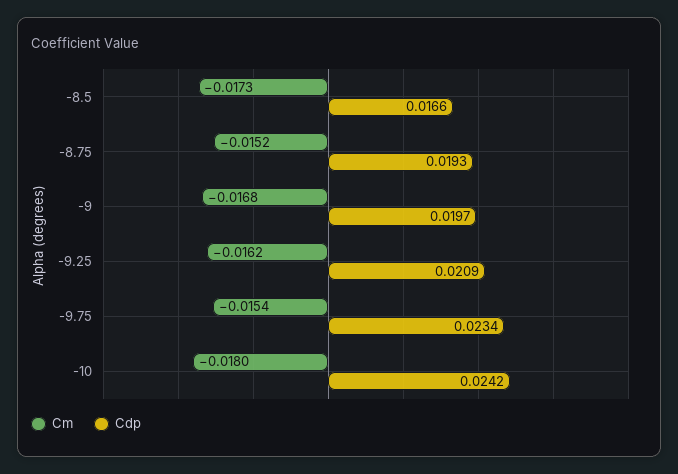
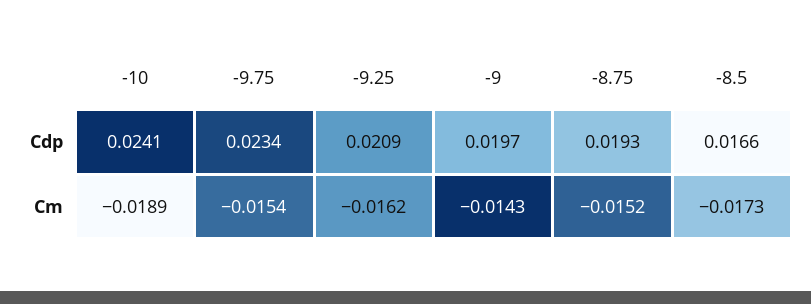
Cm, -9: -0.0168 -> -0.0143
Cm, -10: -0.018 -> -0.0189
Cdp, -10: 0.0242 -> 0.0241

